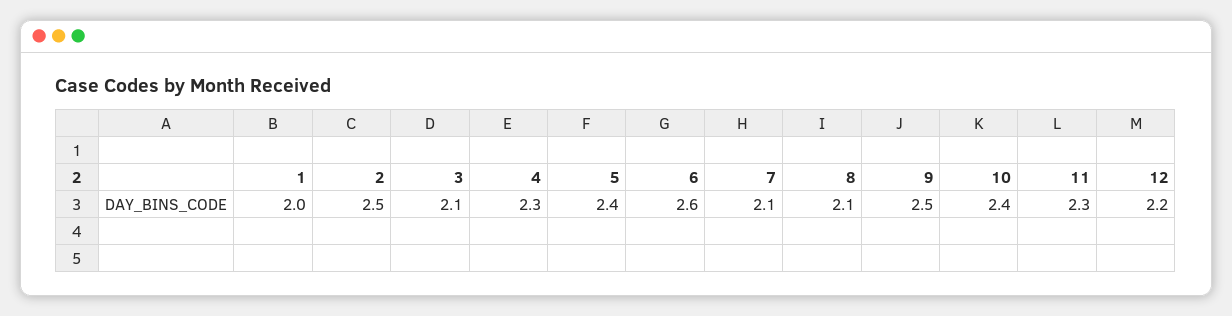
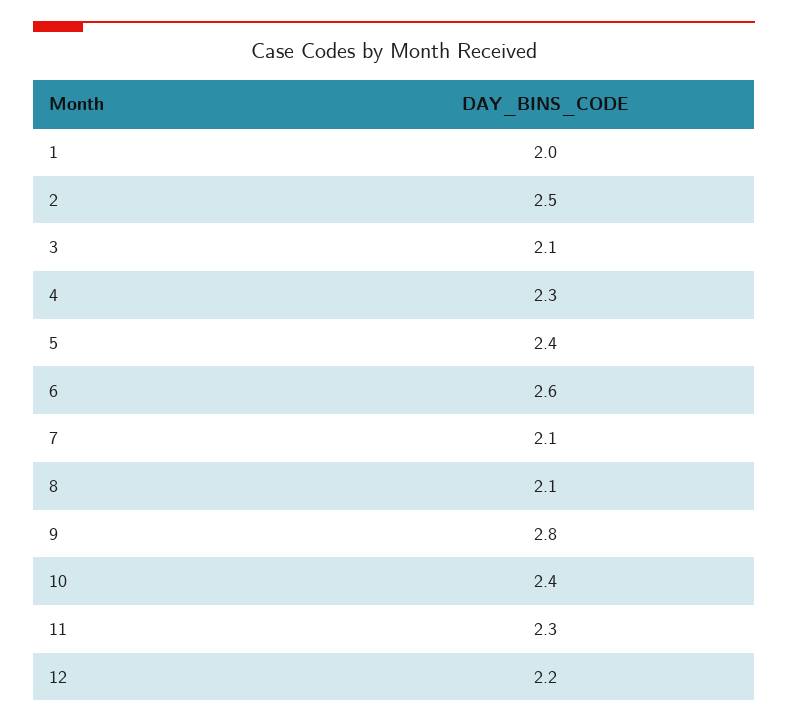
9: 2.5 -> 2.8

